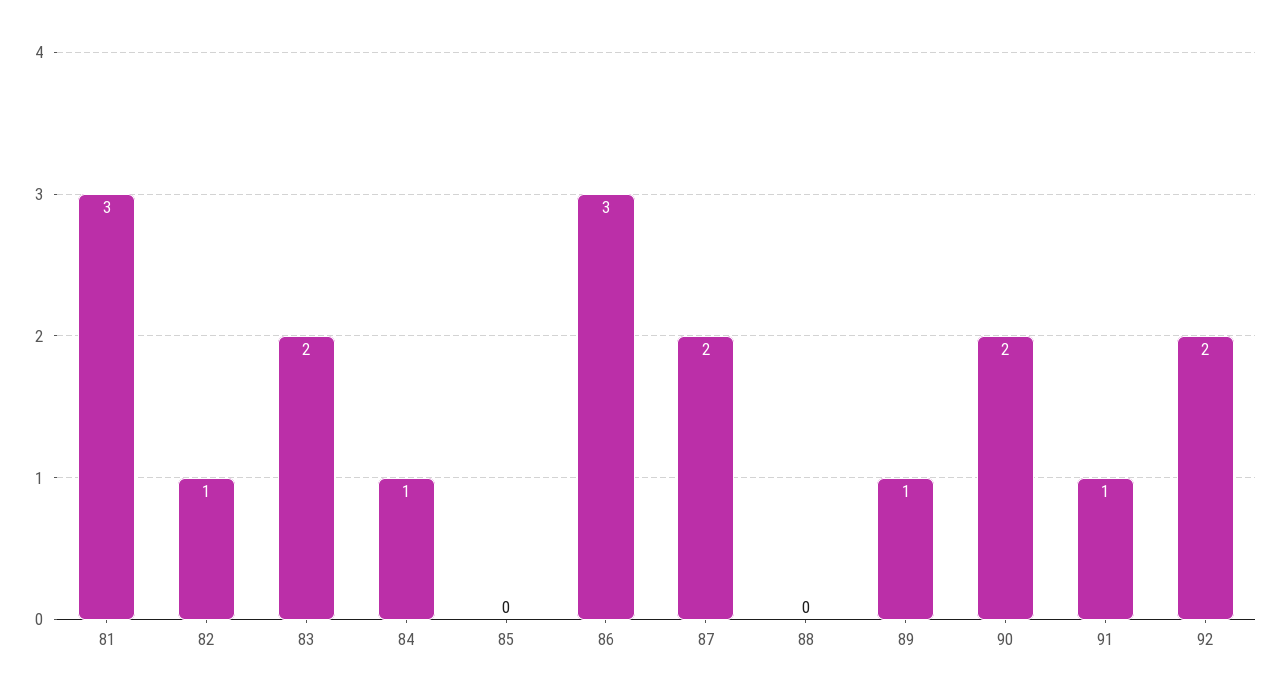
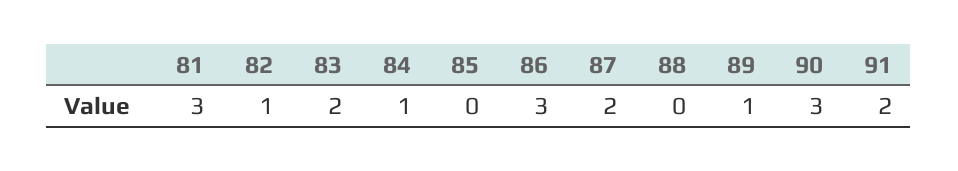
90: 2 -> 3
91: 1 -> 2
92: 2 -> none

